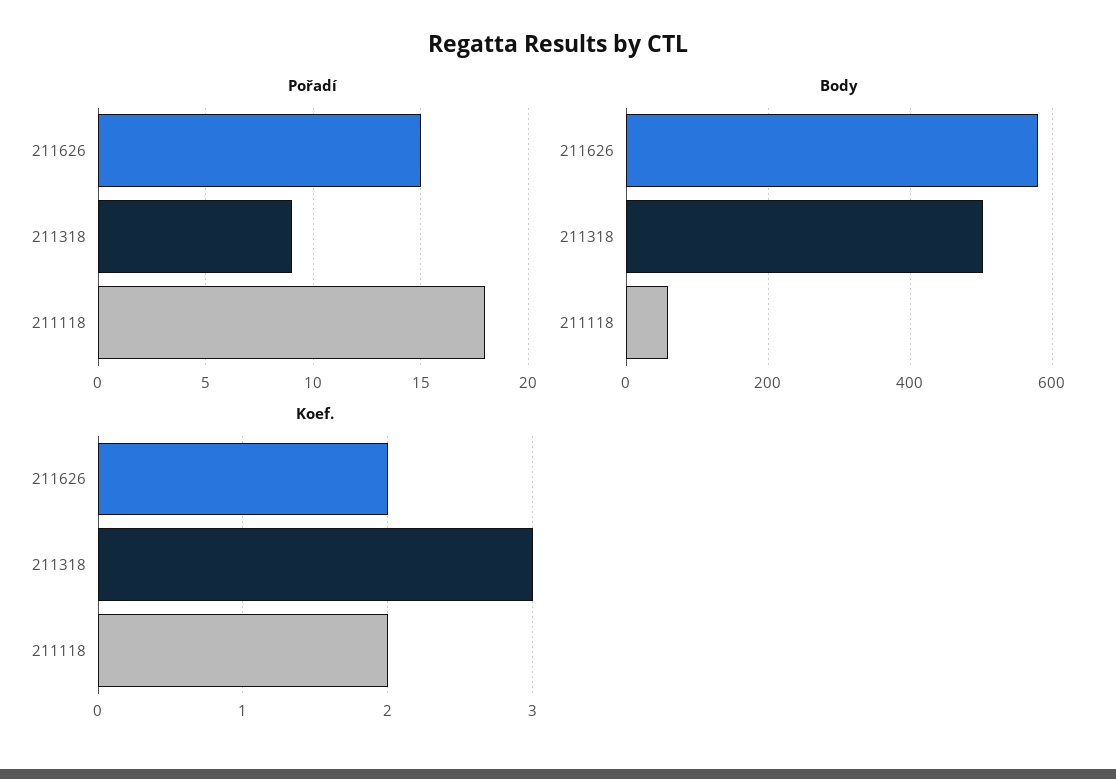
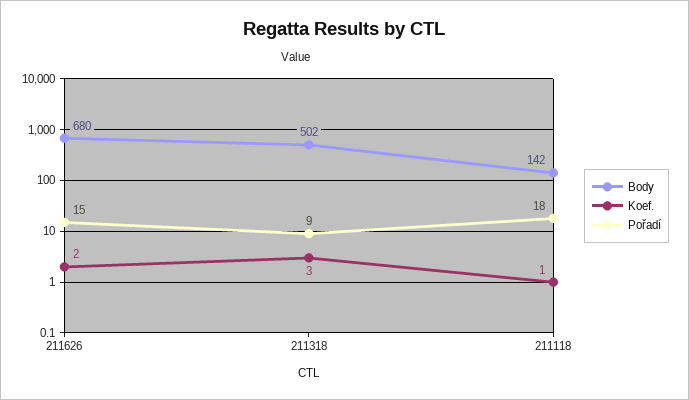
Body, 211626: 580 -> 680
Body, 211118: 60 -> 142
Koef., 211118: 2 -> 1

